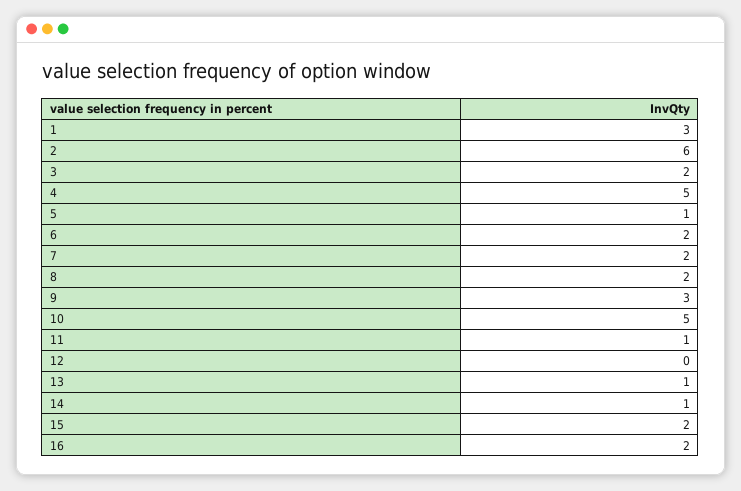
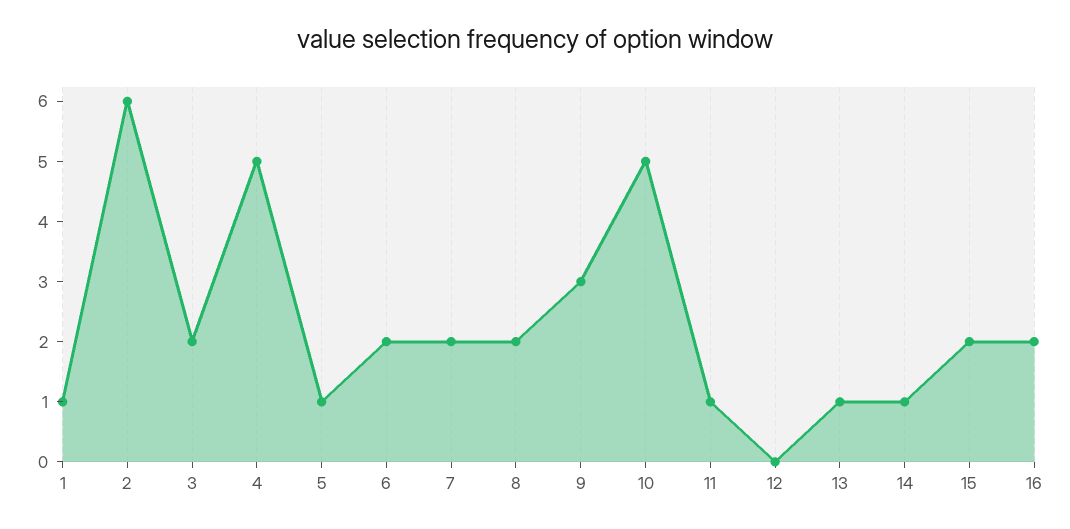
1: 3 -> 1

